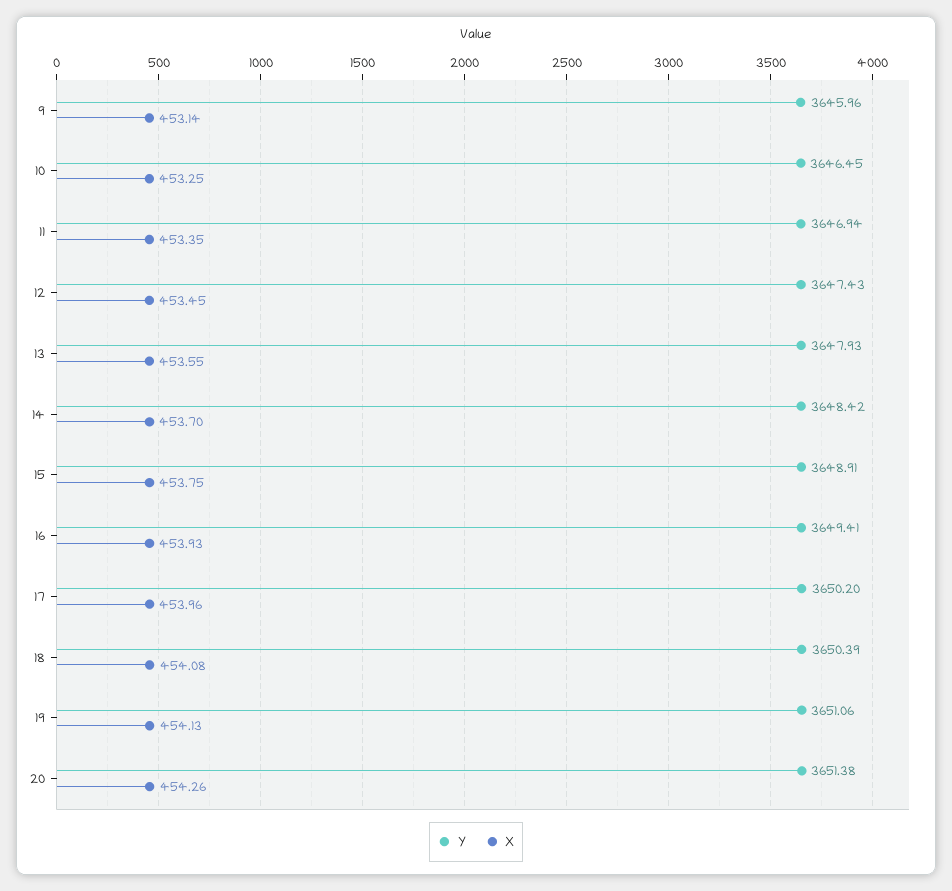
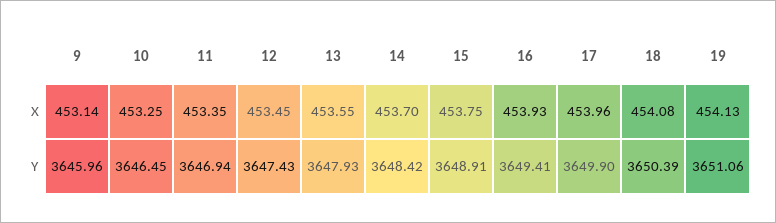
Y, 17: 3650.2 -> 3649.9
Y, 20: 3651.38 -> none
X, 20: 454.26 -> none

